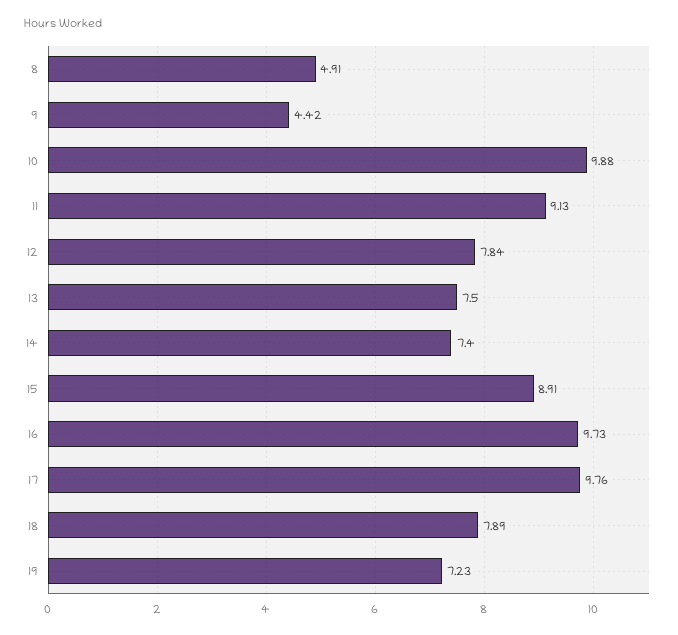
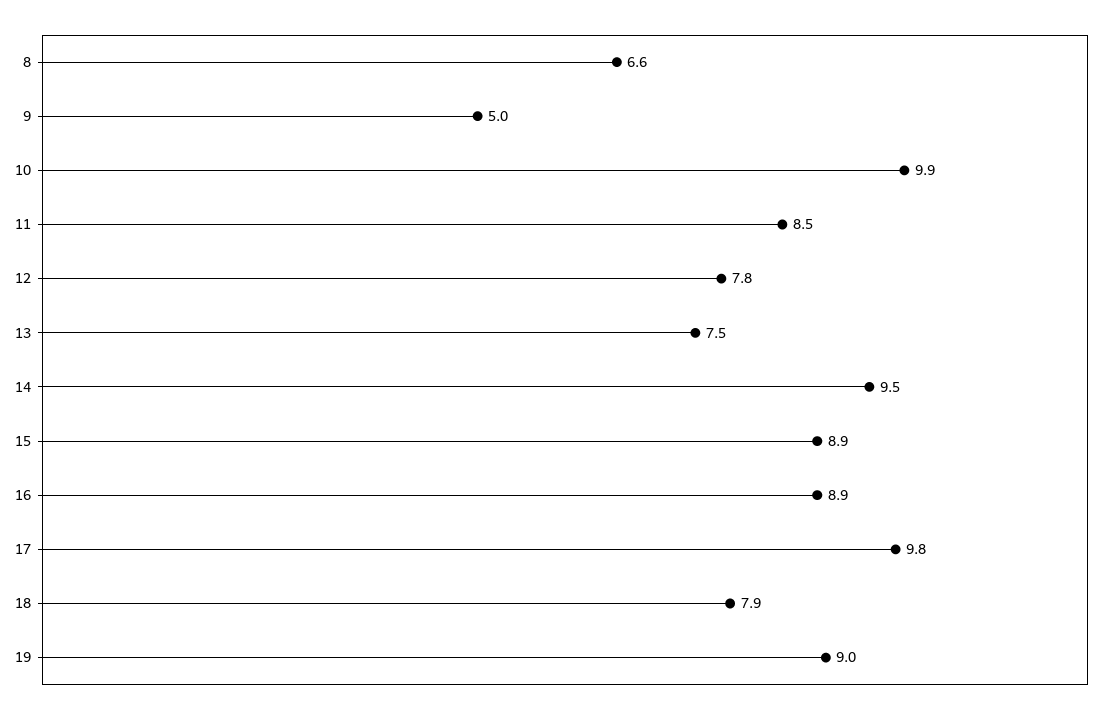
8: 4.91 -> 6.6
9: 4.42 -> 5
11: 9.13 -> 8.5
14: 7.4 -> 9.5
16: 9.73 -> 8.9
19: 7.23 -> 9

